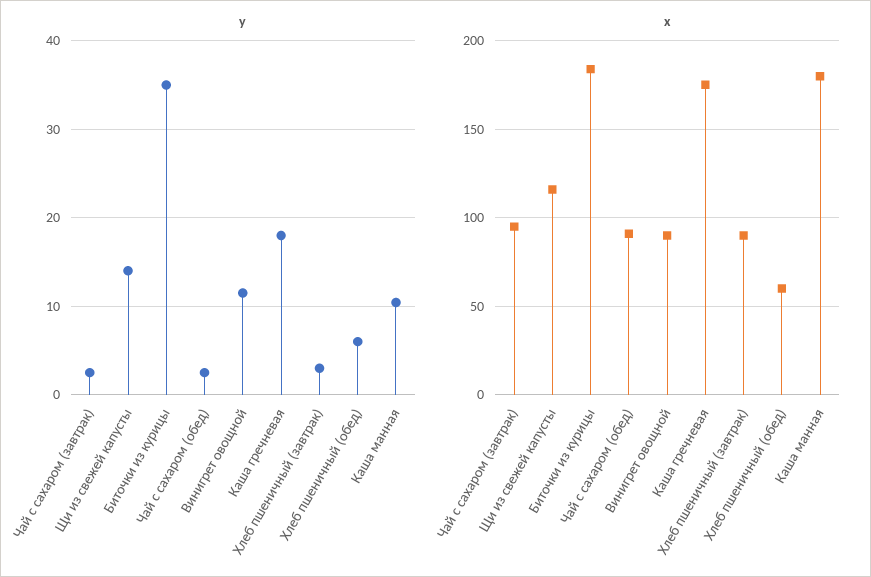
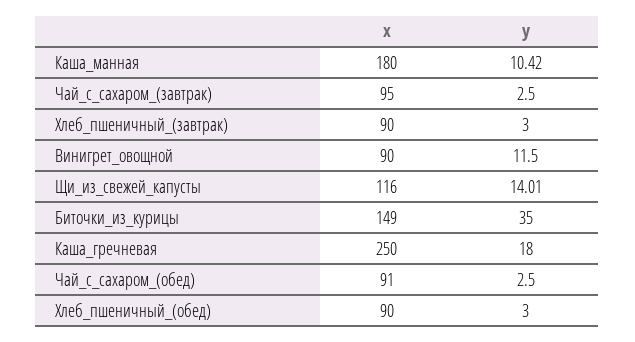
y, Хлеб пшеничный (обед): 6 -> 3
x, Биточки из курицы: 185 -> 149
x, Каша гречневая: 175 -> 250
x, Хлеб пшеничный (обед): 60 -> 90

